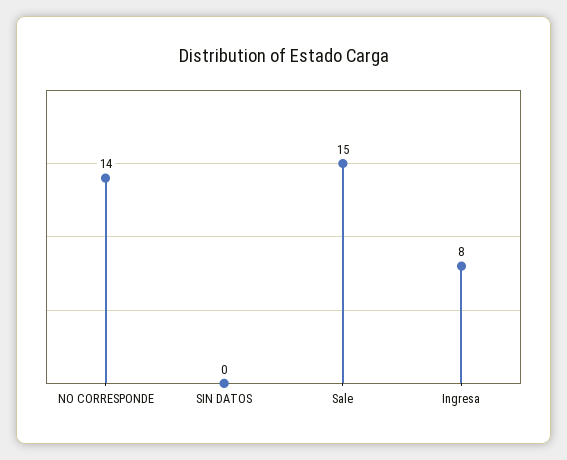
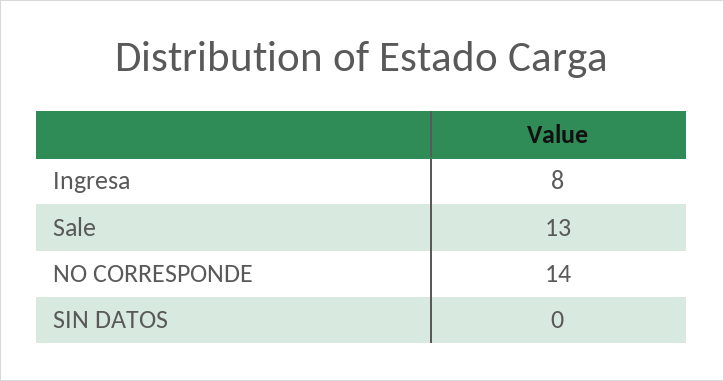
Sale: 15 -> 13

